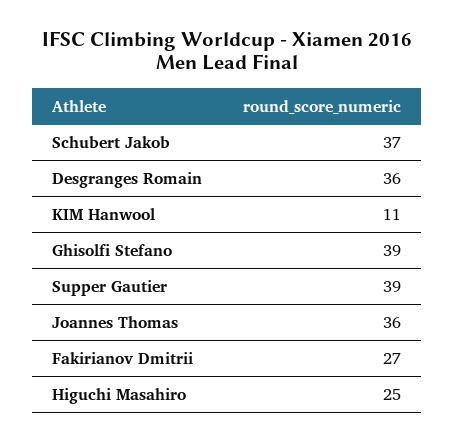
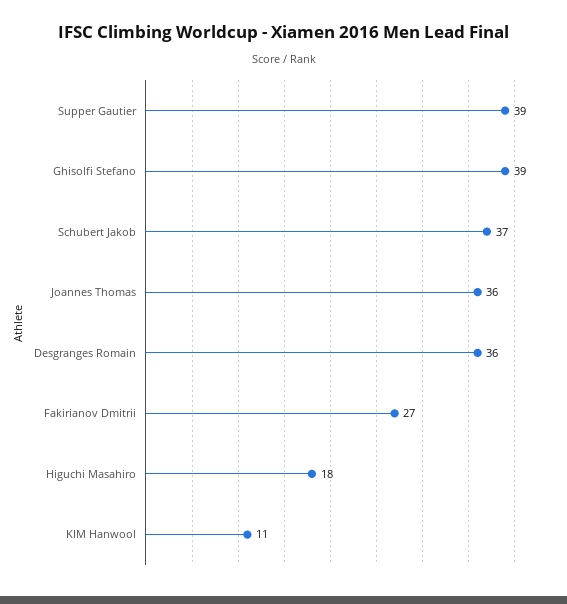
Higuchi Masahiro: 25 -> 18

